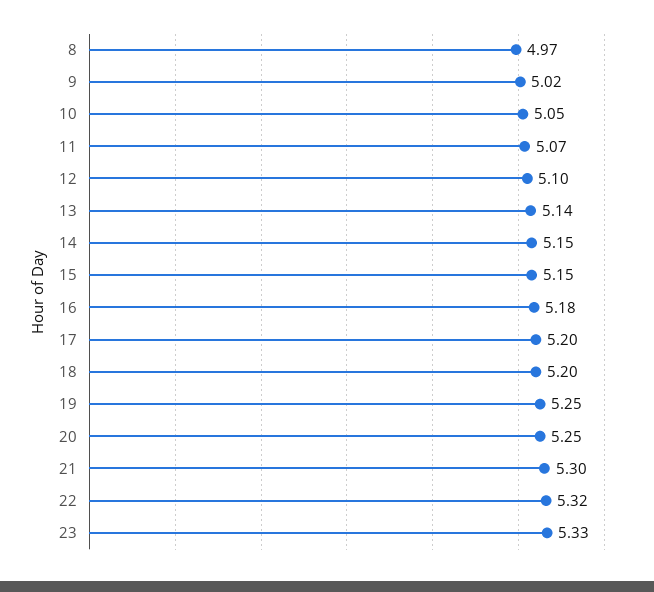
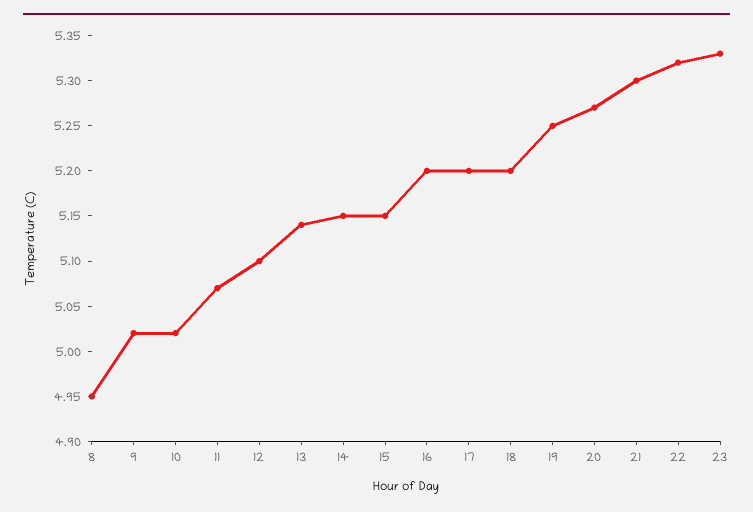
8: 4.97 -> 4.95
10: 5.05 -> 5.02
16: 5.18 -> 5.2
20: 5.25 -> 5.27

